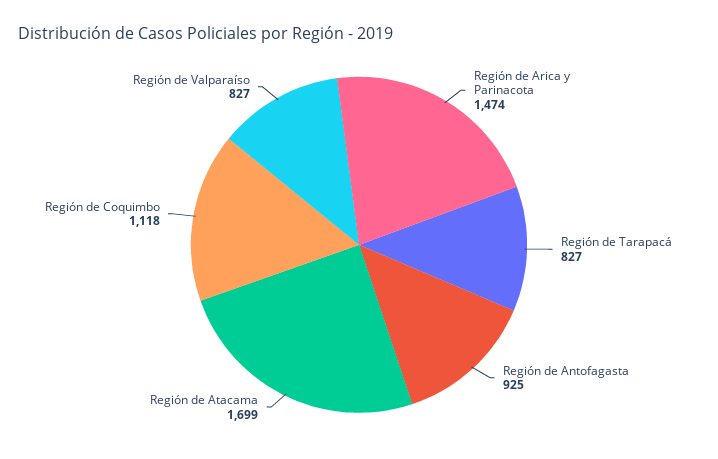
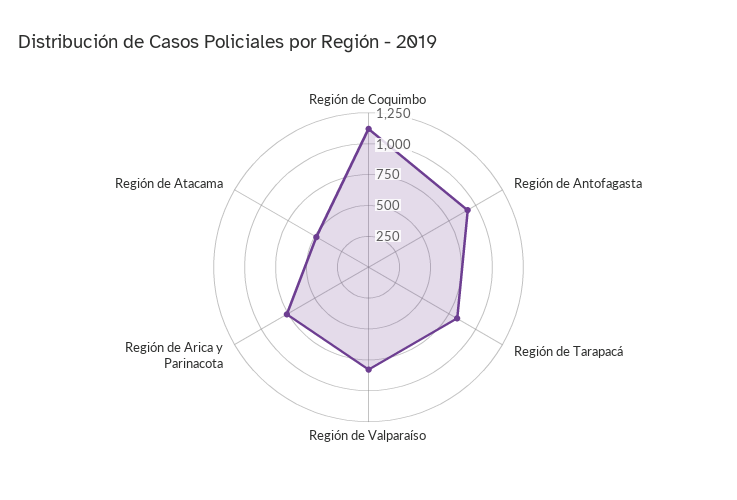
Región de Arica y Parinacota: 1474 -> 750
Región de Atacama: 1699 -> 500

